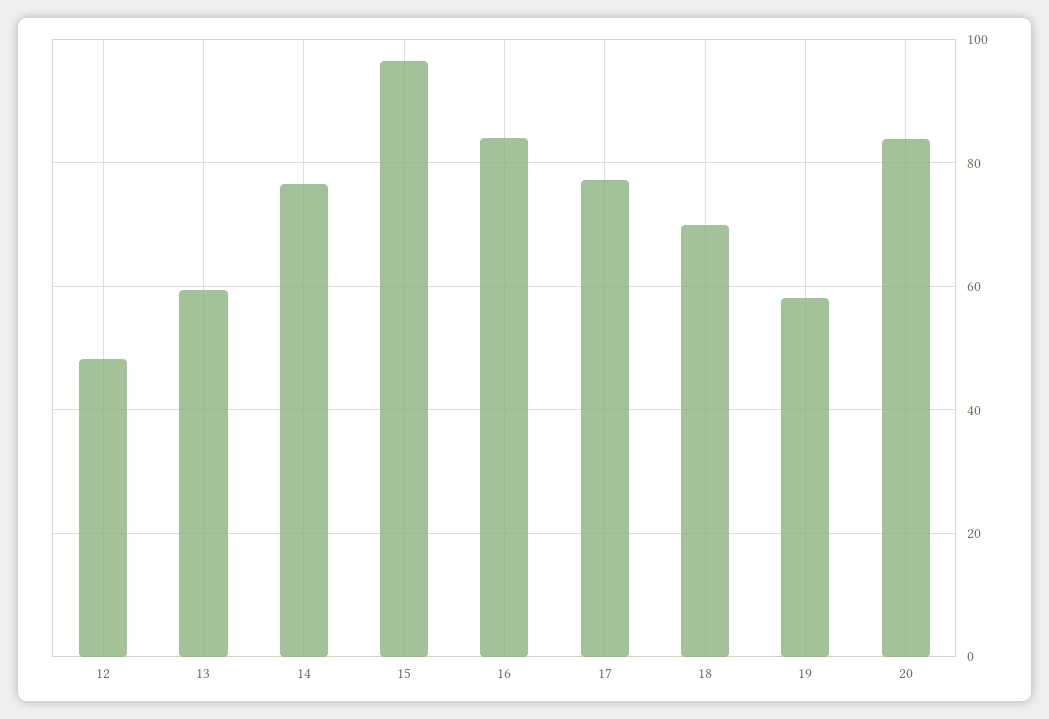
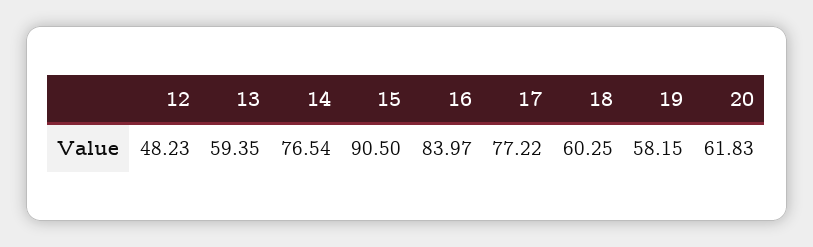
15: 96 -> 90.5
18: 70 -> 60.25
20: 84 -> 61.83

